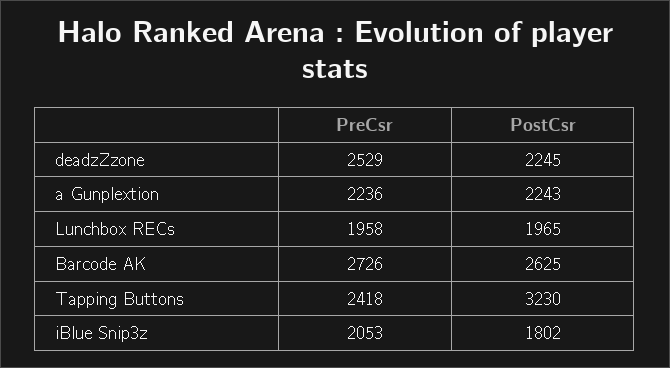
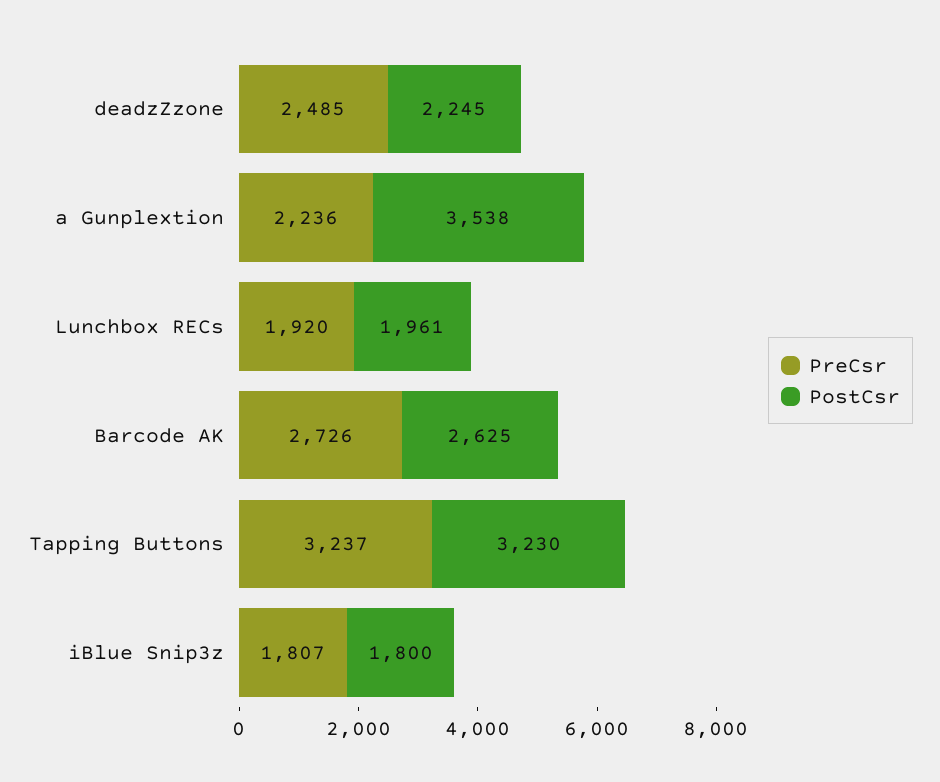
PreCsr, deadzZzone: 2529 -> 2485
PostCsr, a Gunplextion: 2243 -> 3538
PreCsr, Lunchbox RECs: 1958 -> 1920
PostCsr, Lunchbox RECs: 1965 -> 1961
PreCsr, Tapping Buttons: 2418 -> 3237
PreCsr, iBlue Snip3z: 2053 -> 1807
PostCsr, iBlue Snip3z: 1802 -> 1800

